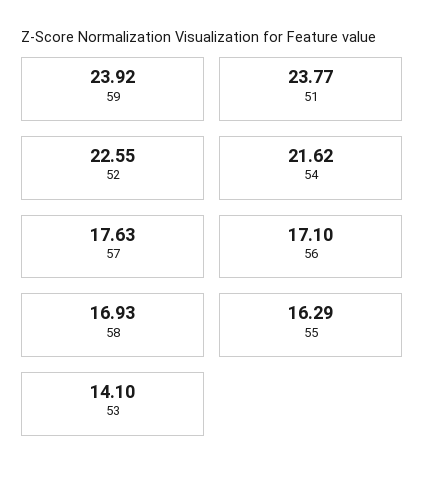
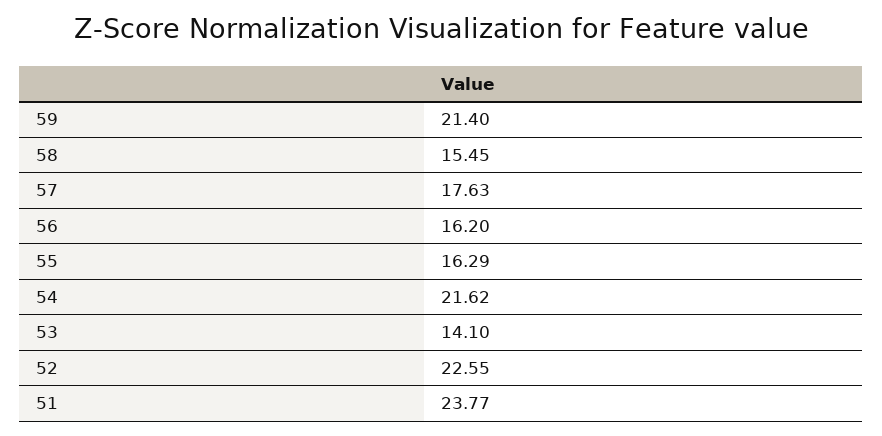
59: 23.92 -> 21.4
56: 17.1 -> 16.2
58: 16.93 -> 15.45

